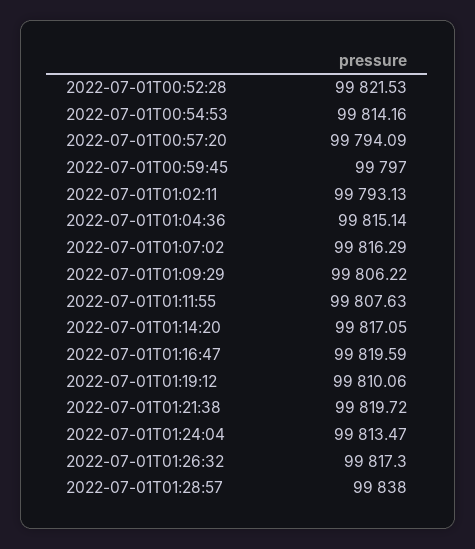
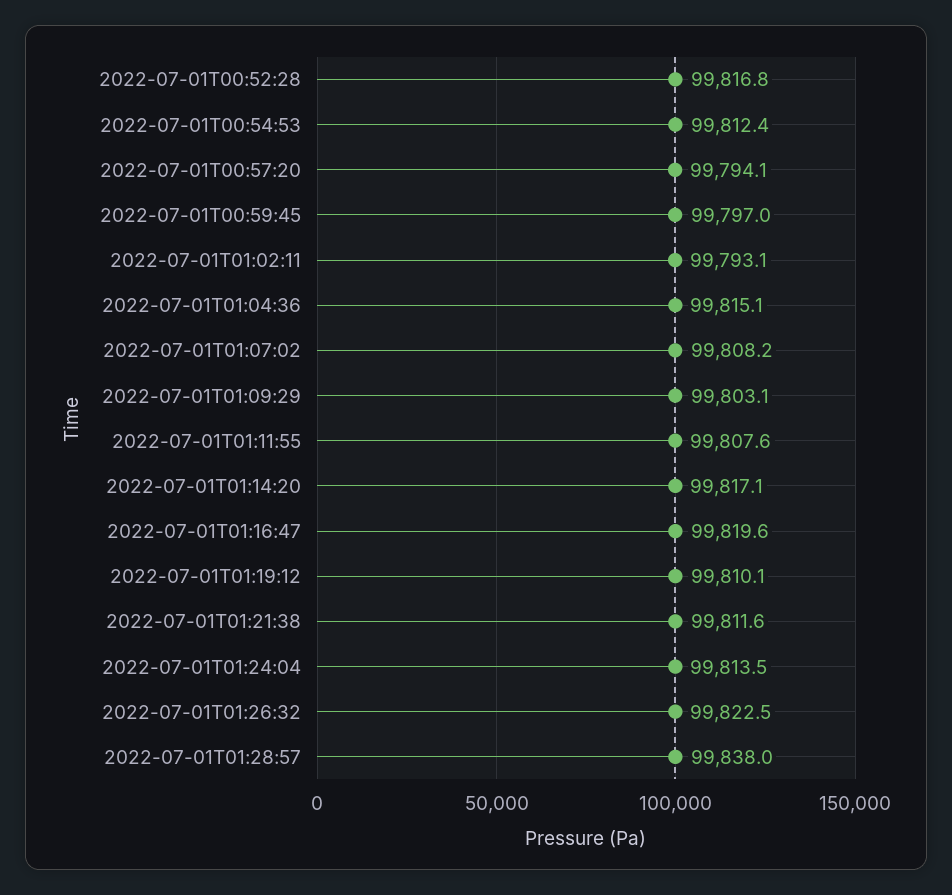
2022-07-01T00:52:28: 99821.53 -> 99816.8
2022-07-01T00:54:53: 99814.16 -> 99812.4
2022-07-01T01:07:02: 99816.29 -> 99808.2
2022-07-01T01:09:29: 99806.22 -> 99803.1
2022-07-01T01:21:38: 99819.72 -> 99811.6
2022-07-01T01:26:32: 99817.3 -> 99822.5

